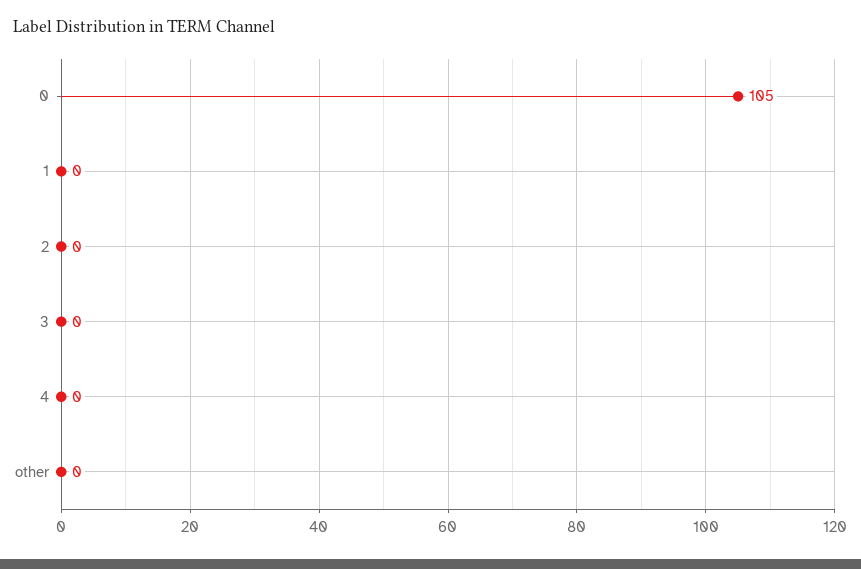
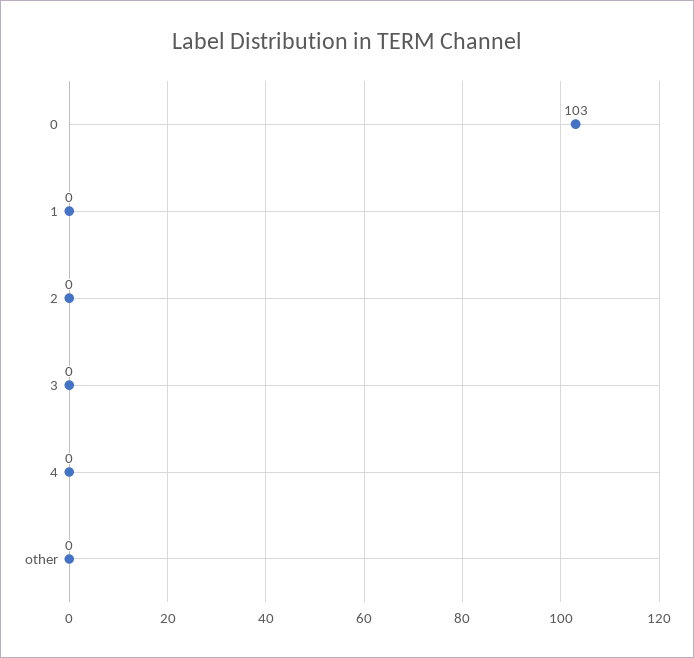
0: 105 -> 103

